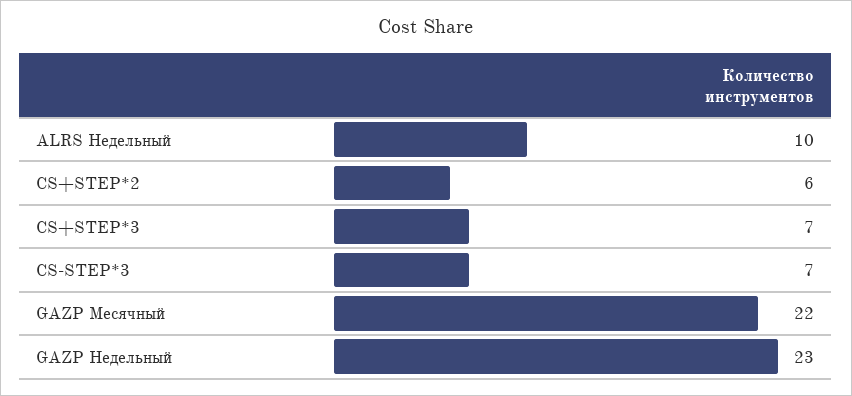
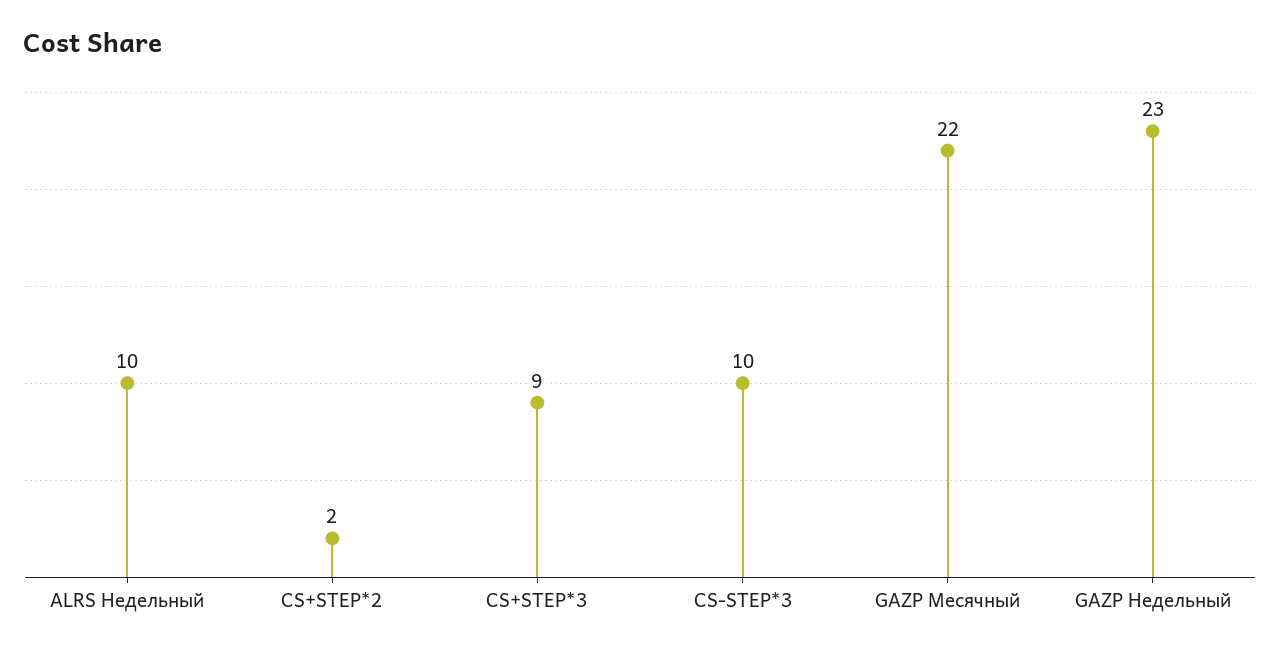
CS+STEP*2: 6 -> 2
CS+STEP*3: 7 -> 9
CS-STEP*3: 7 -> 10

